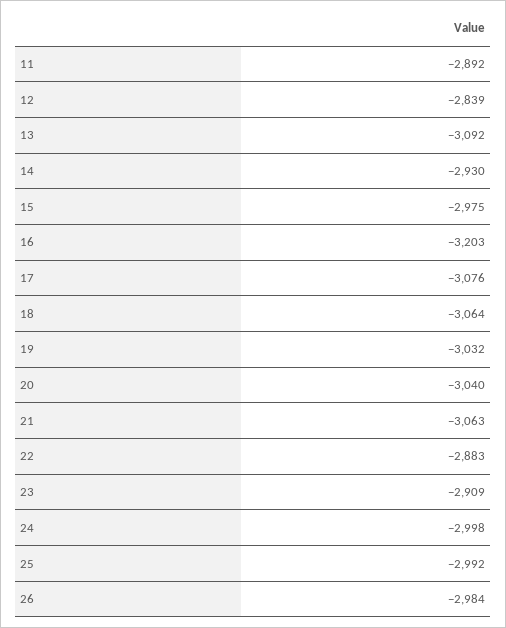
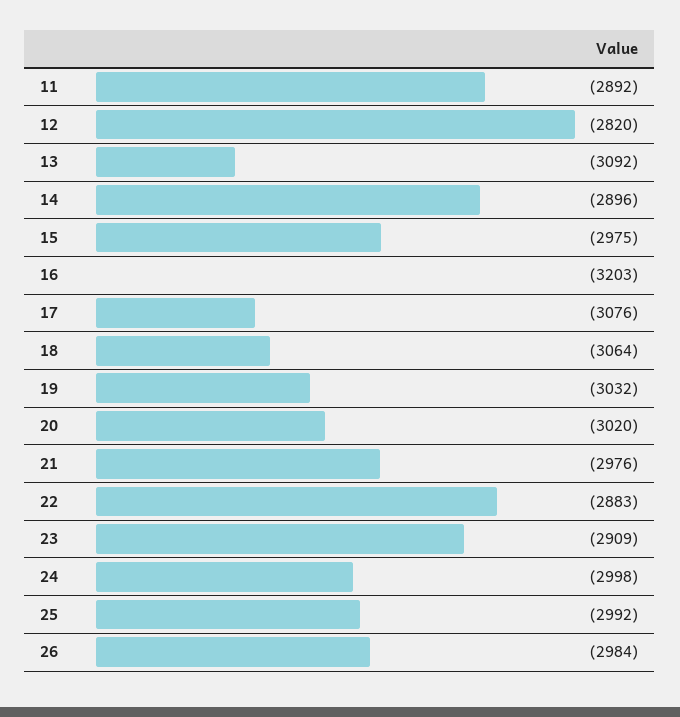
12: -2839 -> -2820
14: -2930 -> -2896
20: -3040 -> -3020
21: -3063 -> -2976

